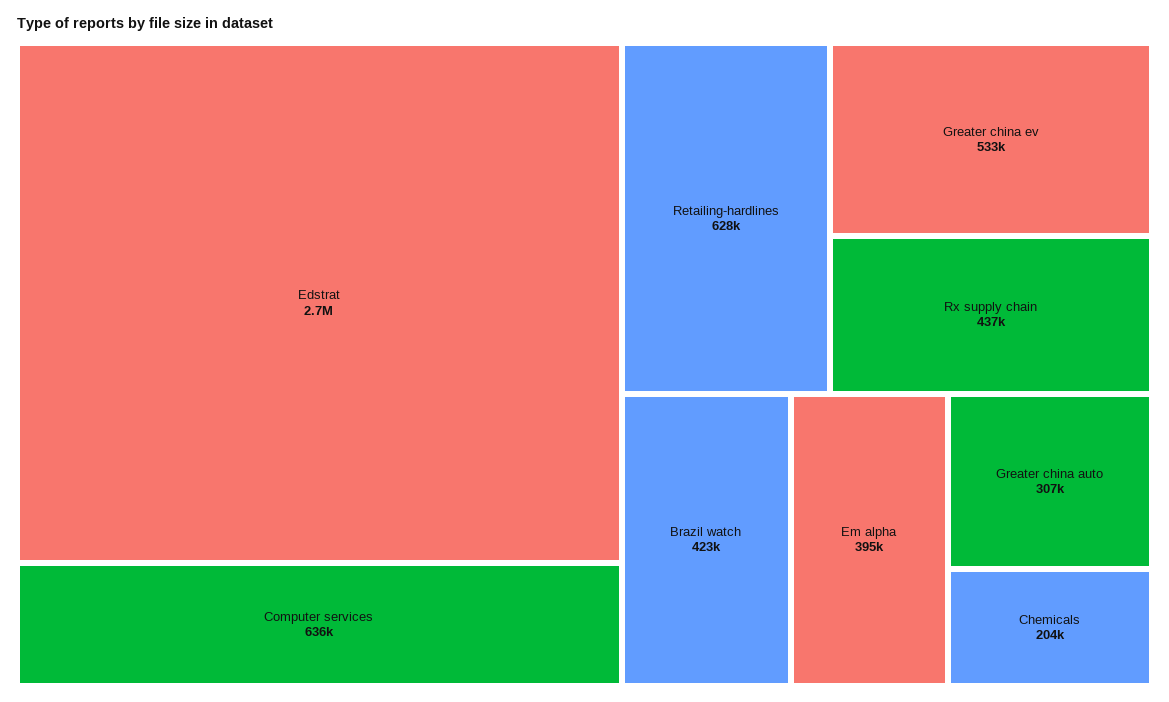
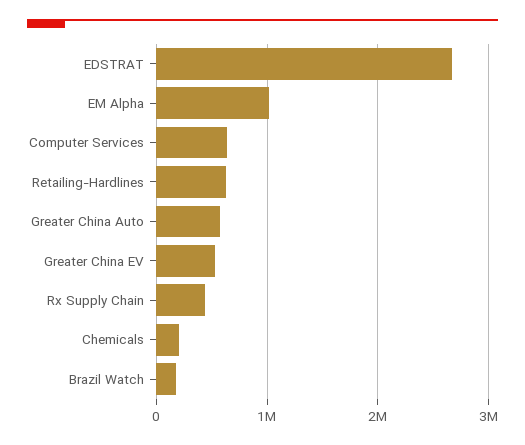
Brazil watch: 423000 -> 200000
Em alpha: 395000 -> 1000000
Greater china auto: 307000 -> 600000

